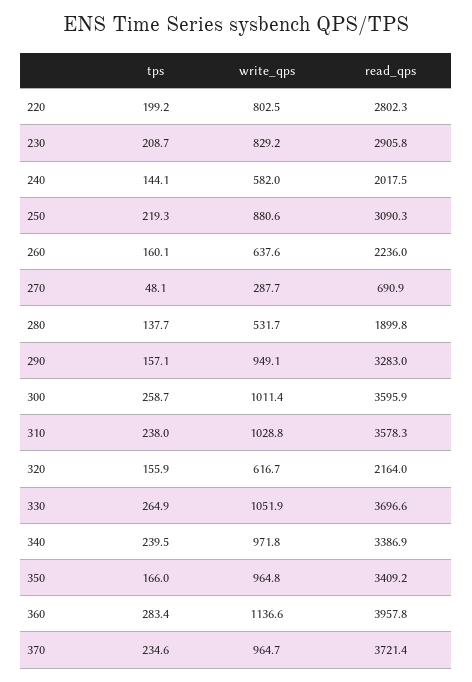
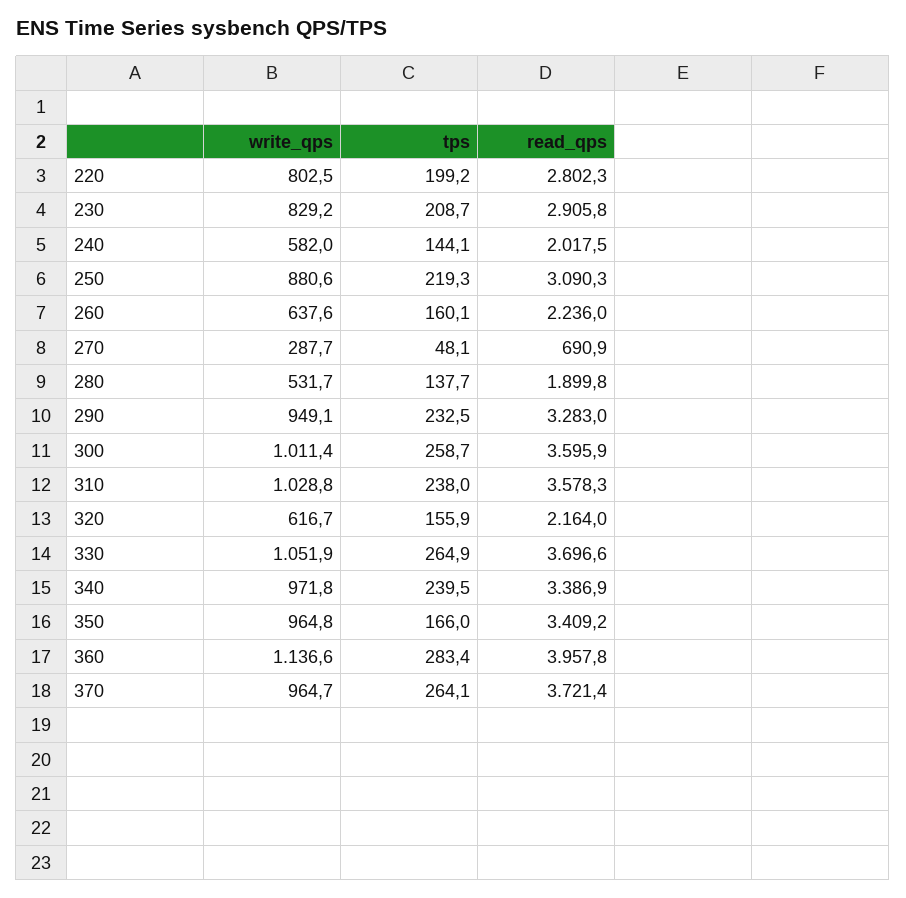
tps, 290: 157.1 -> 232.5
tps, 370: 234.6 -> 264.1

